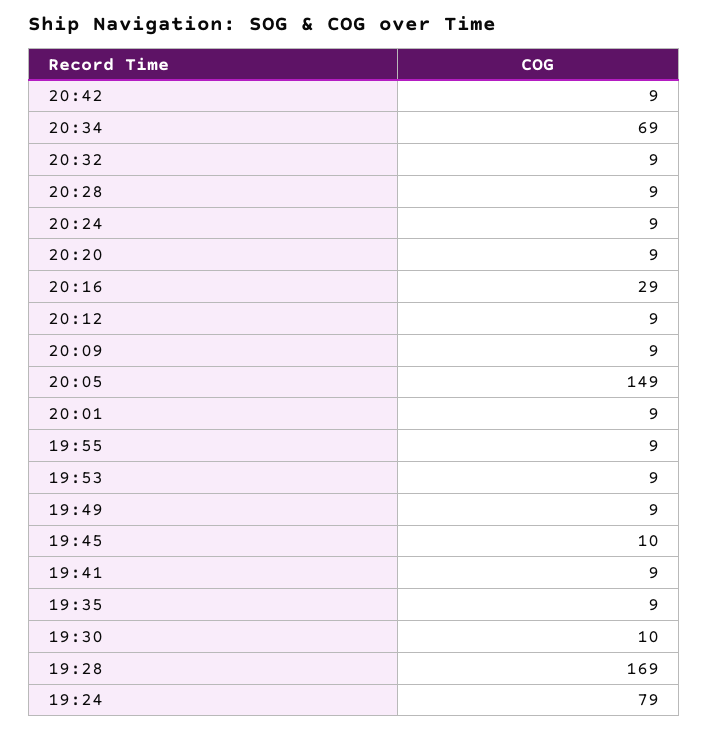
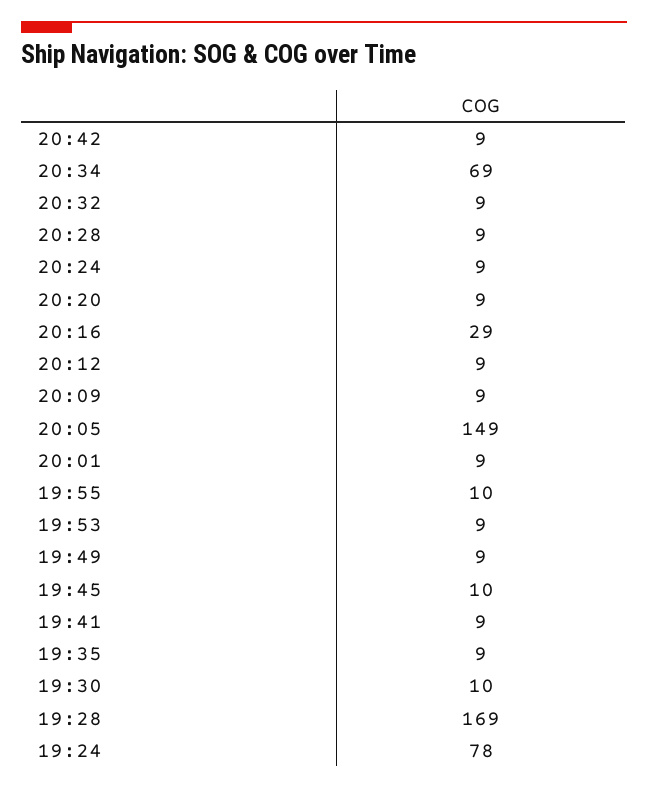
19:55: 9 -> 10
19:24: 79 -> 78

